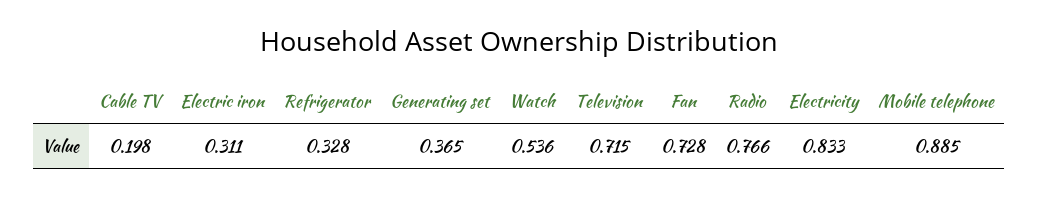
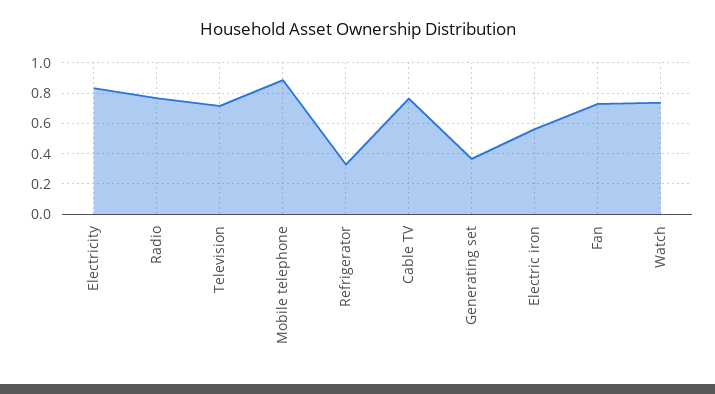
Cable TV: 0.198 -> 0.75
Electric iron: 0.311 -> 0.55
Watch: 0.536 -> 0.75

